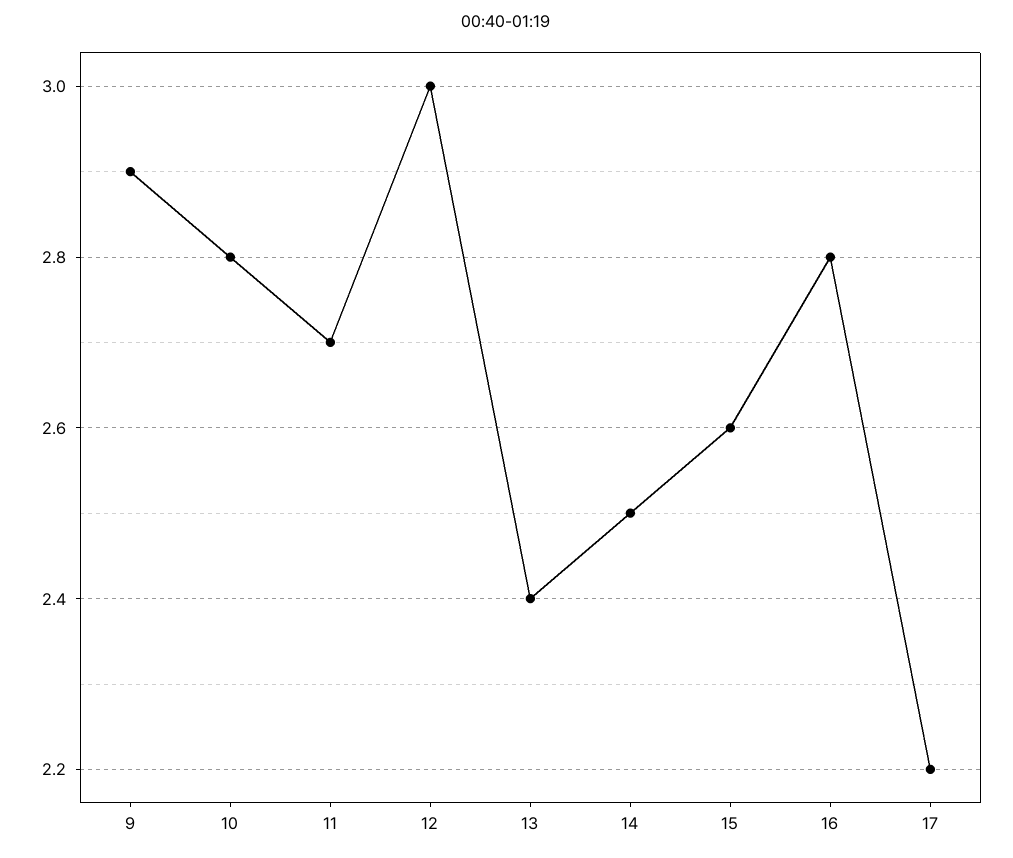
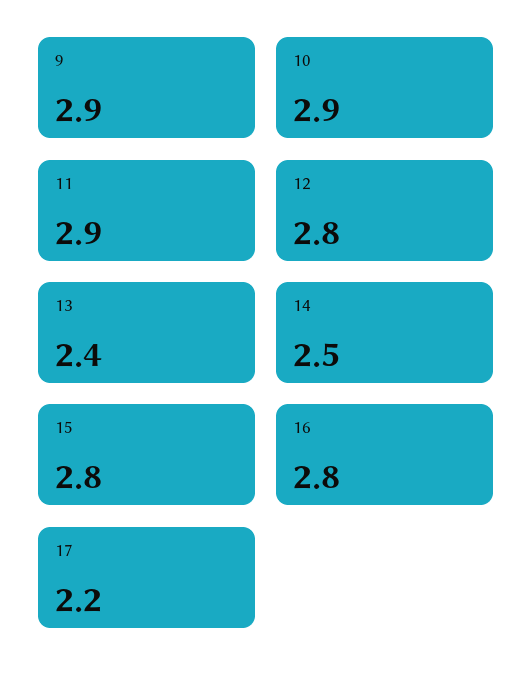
10: 2.8 -> 2.9
11: 2.7 -> 2.9
12: 3 -> 2.8
15: 2.6 -> 2.8

